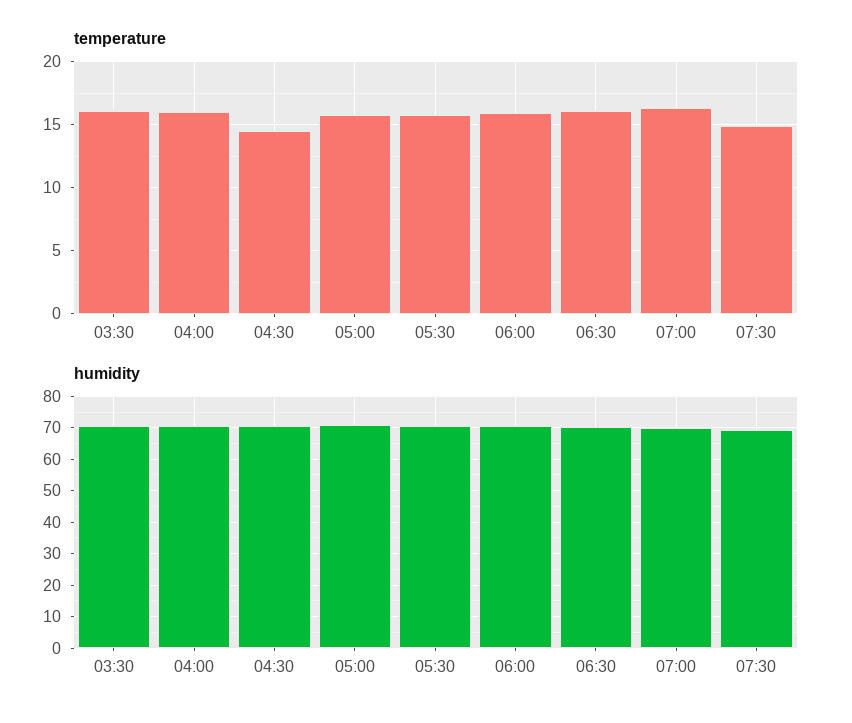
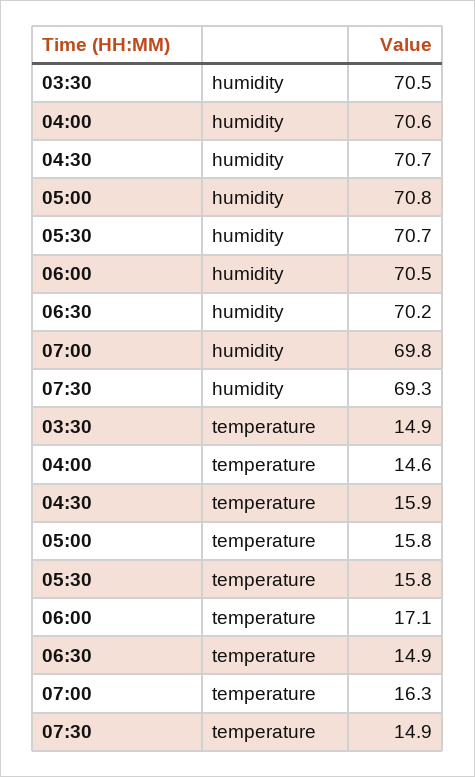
temperature, 03:30: 16 -> 14.9
temperature, 04:00: 16 -> 14.6
temperature, 04:30: 14.5 -> 15.9
temperature, 06:00: 16 -> 17.1
temperature, 06:30: 16 -> 14.9

